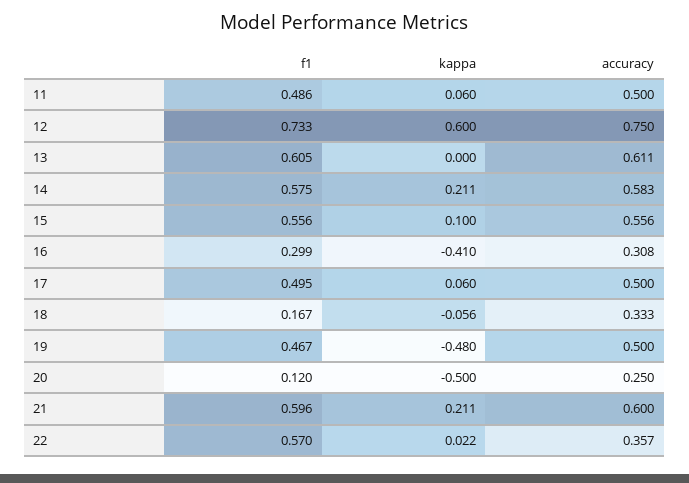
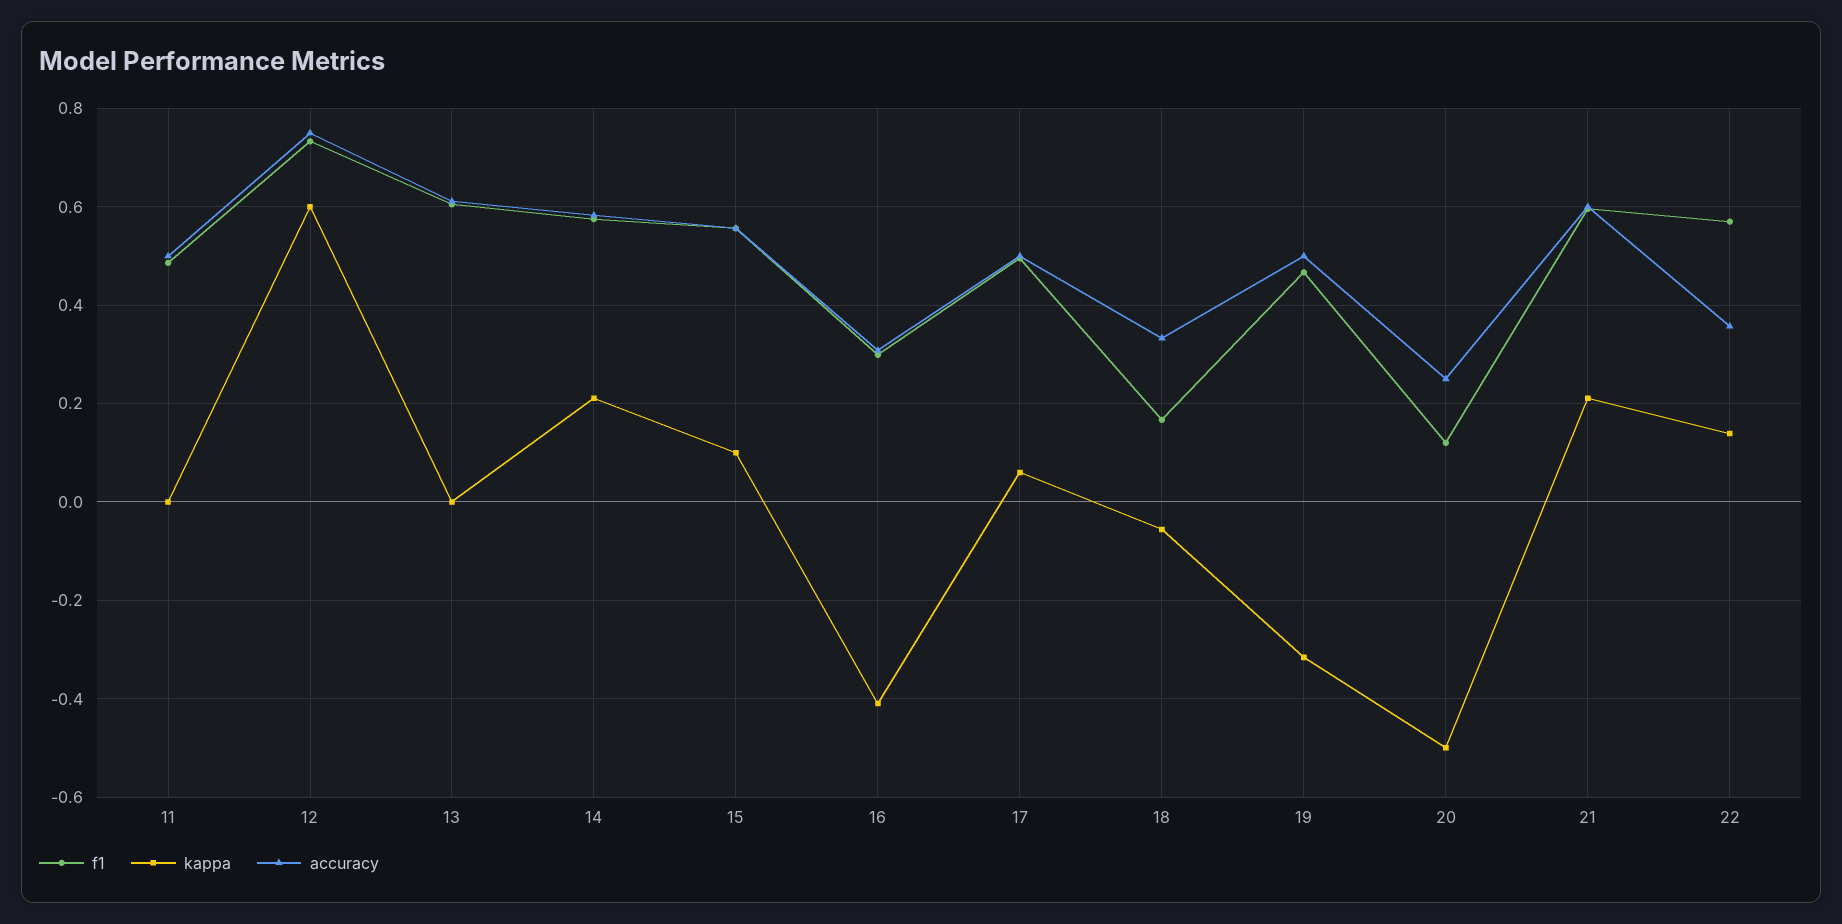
kappa, 11: 0.06 -> 0
kappa, 19: -0.48 -> -0.32
kappa, 22: 0.022 -> 0.14

